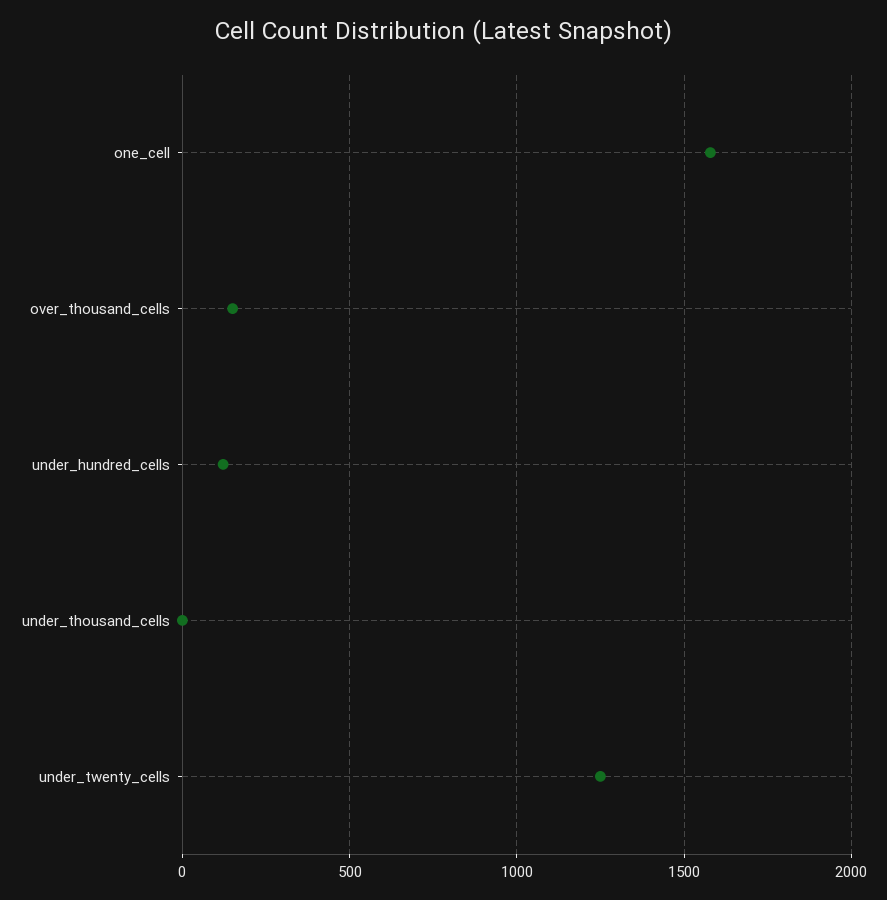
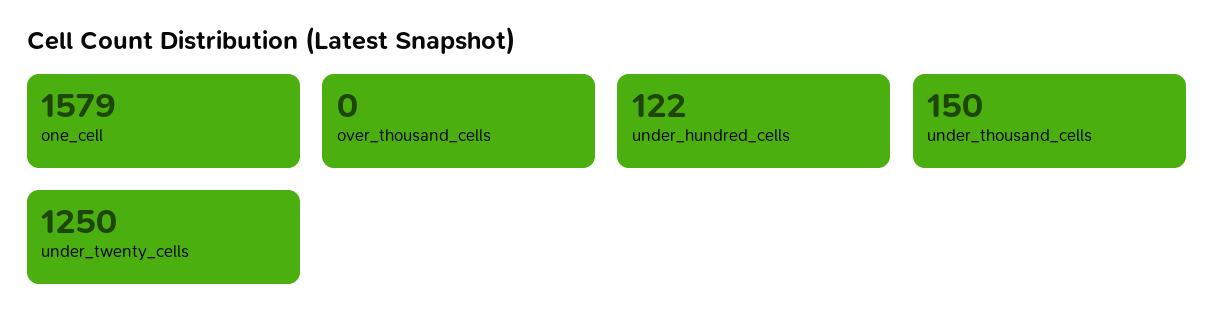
over_thousand_cells: 150 -> 0
under_thousand_cells: 0 -> 150

